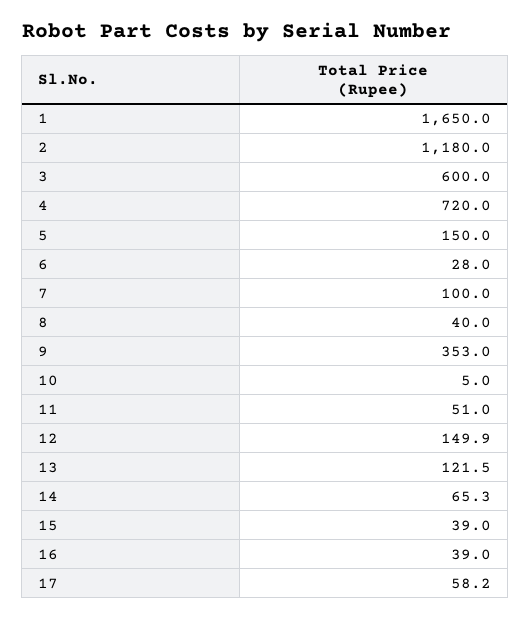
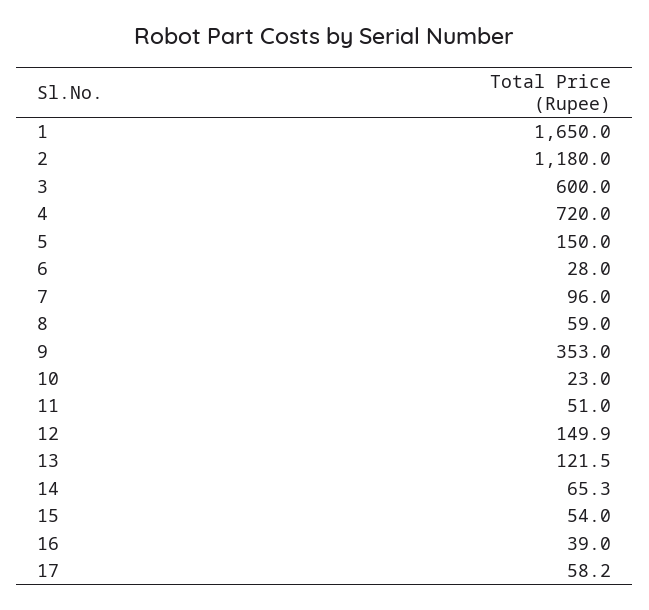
7: 100 -> 96
8: 40 -> 59
10: 5 -> 23
15: 39 -> 54

